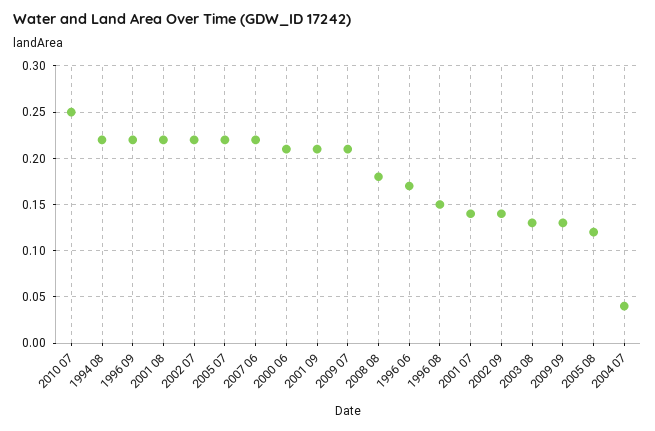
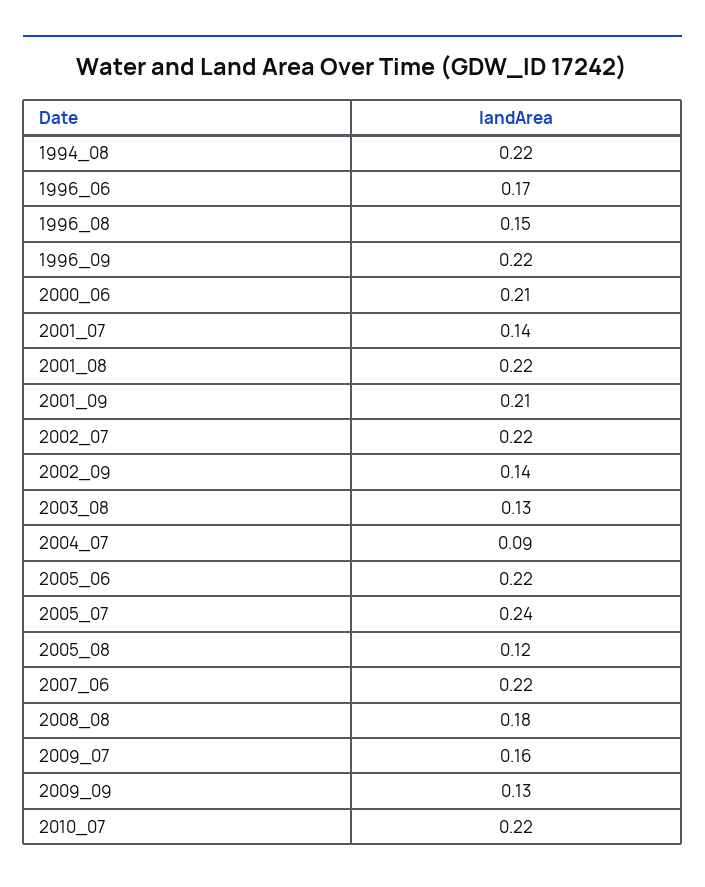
2010 07: 0.25 -> 0.22
2005 07: 0.22 -> 0.24
2009 07: 0.21 -> 0.16
2004 07: 0.04 -> 0.09
2005_06: none -> 0.22

